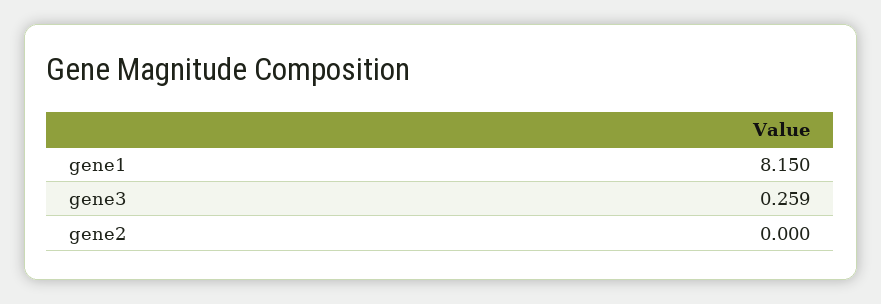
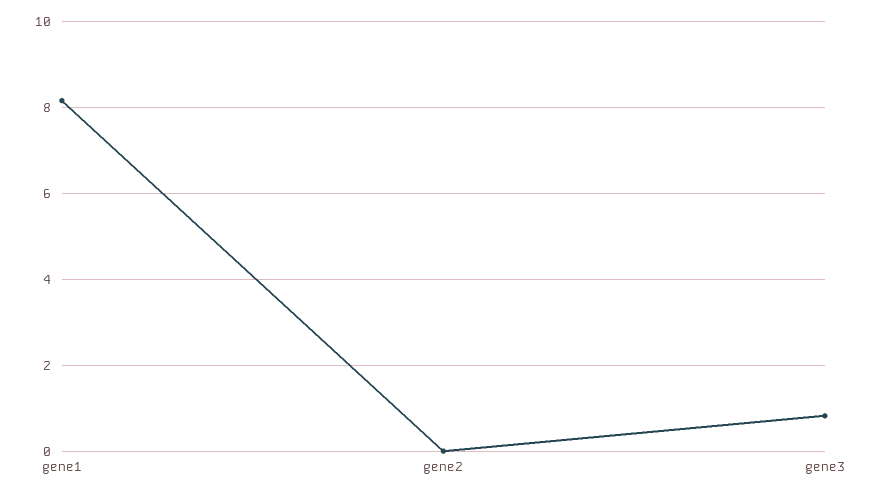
gene3: 0.259 -> 0.8

